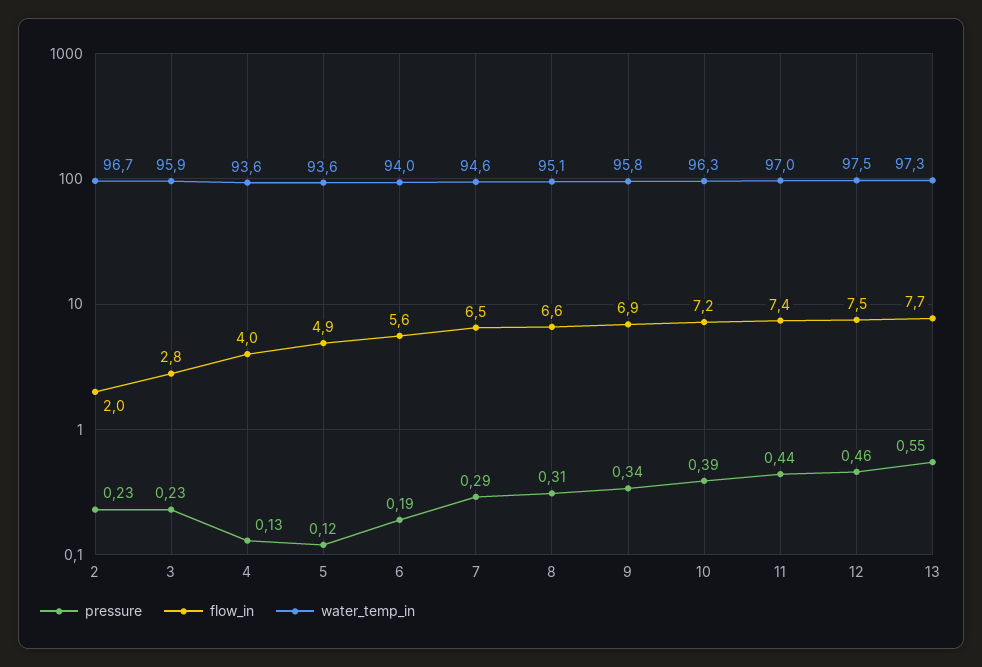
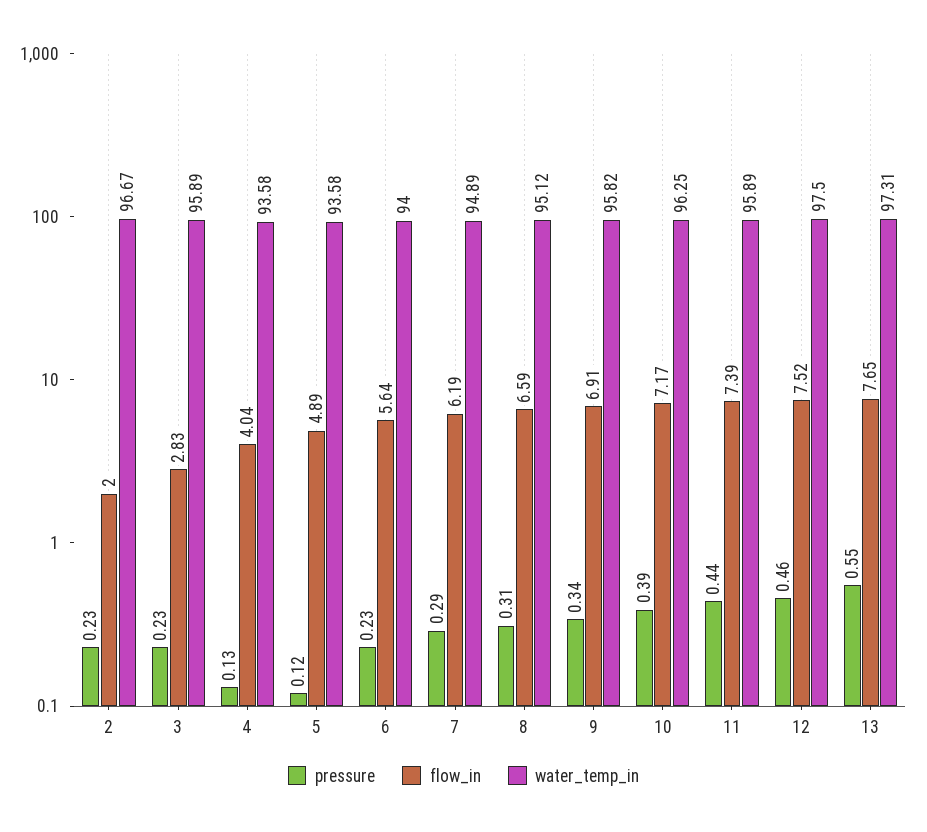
pressure, 6: 0.19 -> 0.23
flow_in, 7: 6.5 -> 6.19
water_temp_in, 7: 94.6 -> 94.89
water_temp_in, 11: 97 -> 95.89

